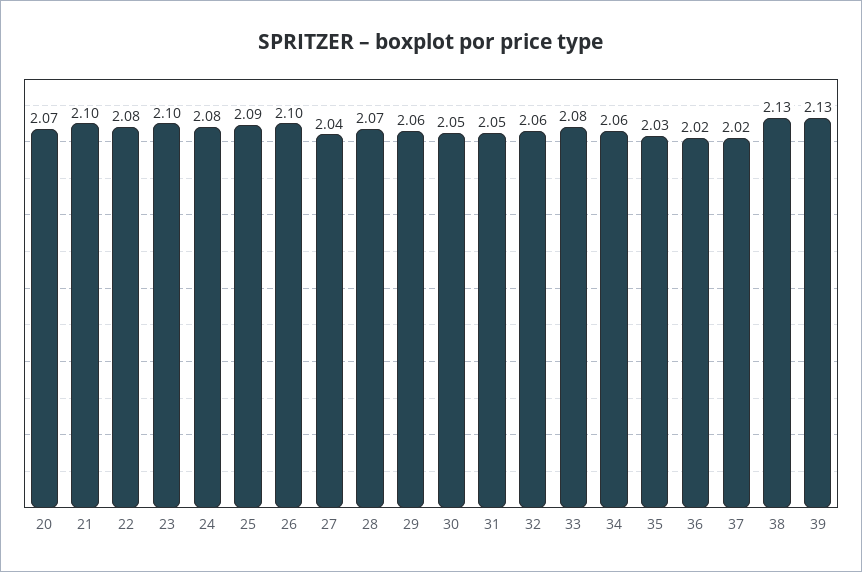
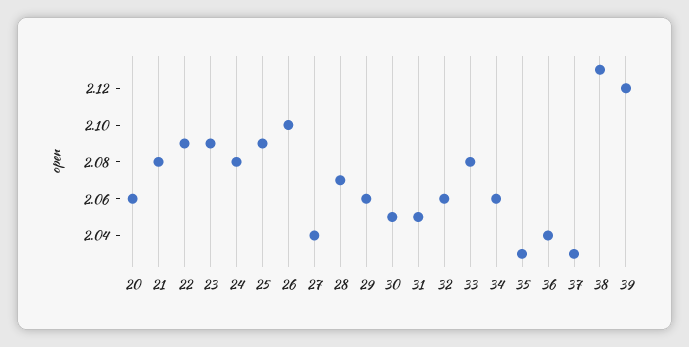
20: 2.07 -> 2.06
21: 2.1 -> 2.08
22: 2.08 -> 2.09
23: 2.1 -> 2.09
36: 2.02 -> 2.04
37: 2.02 -> 2.03
39: 2.13 -> 2.12

